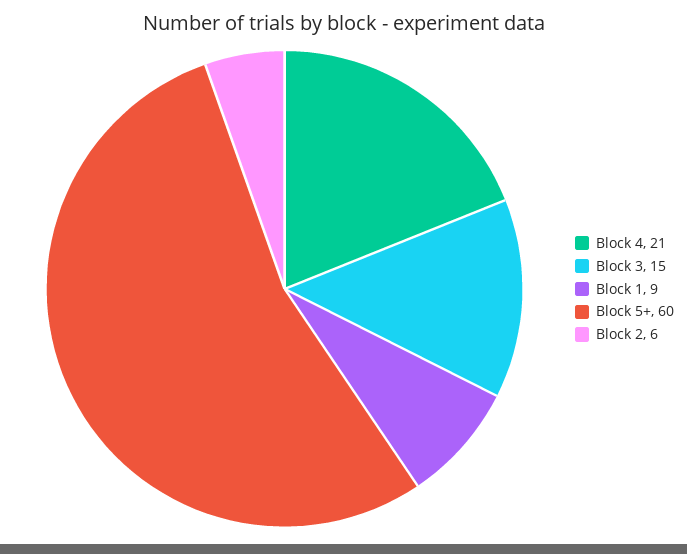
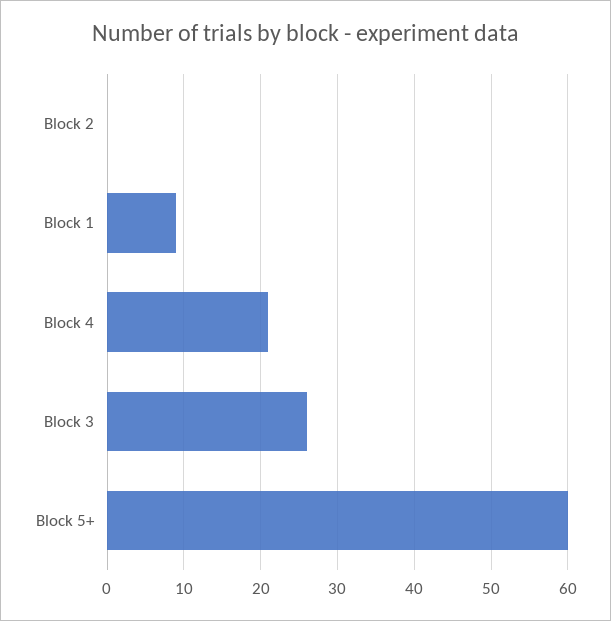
Block 3: 15 -> 26
Block 2: 6 -> 0

